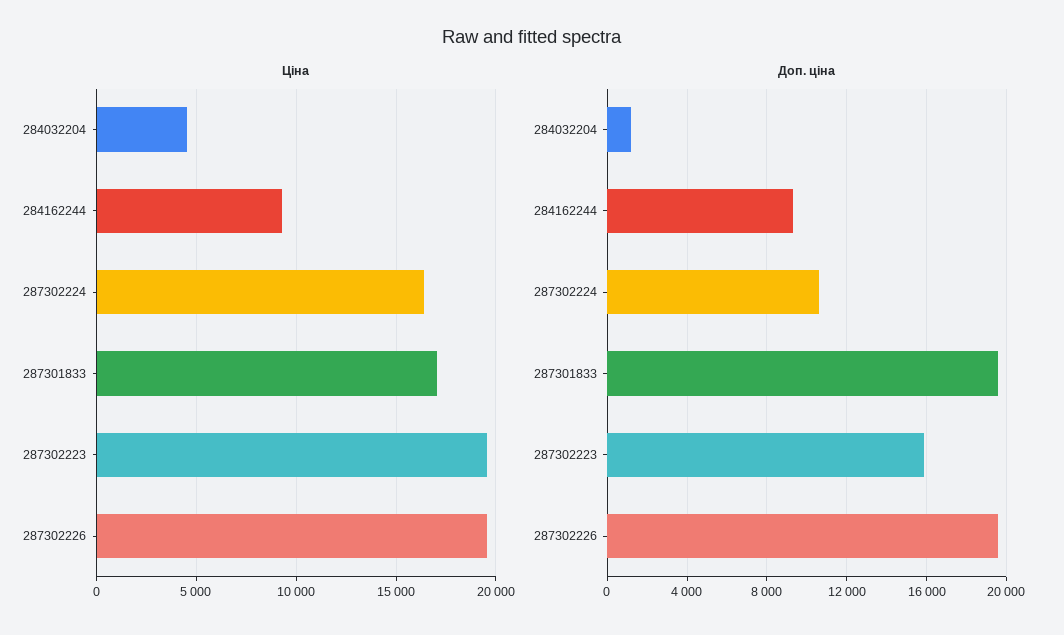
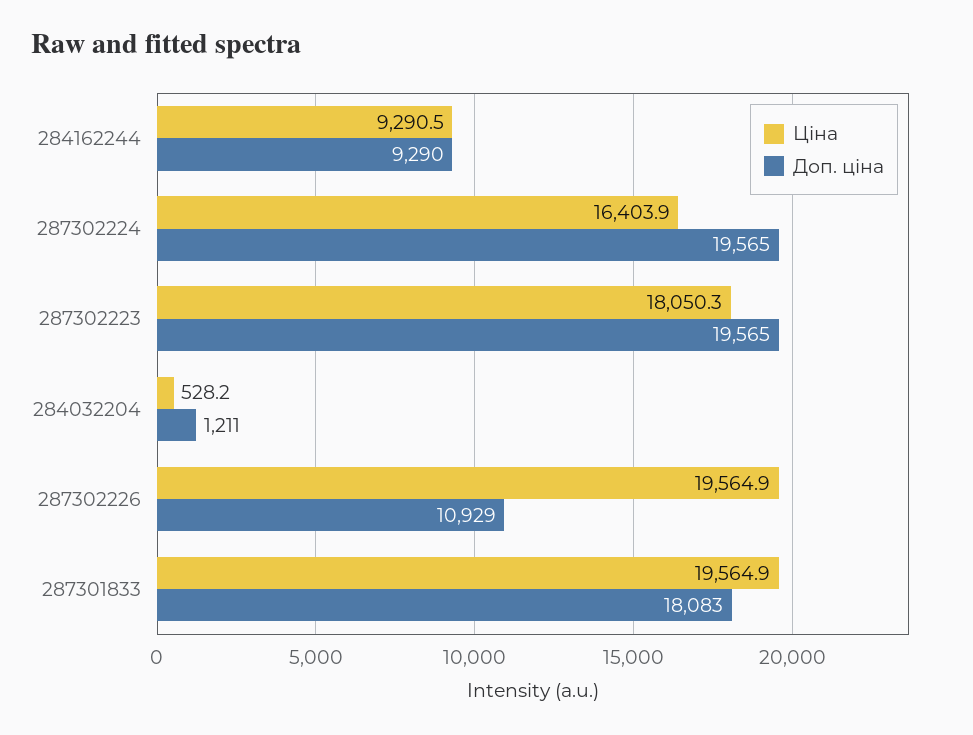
Ціна, 284032204: 4500 -> 528.2
Ціна, 287301833: 17000 -> 19564.9
Ціна, 287302223: 19500 -> 18050.3
Доп. ціна, 287302224: 10500 -> 19565
Доп. ціна, 287301833: 19500 -> 18083
Доп. ціна, 287302223: 16000 -> 19565
Доп. ціна, 287302226: 19500 -> 10929

